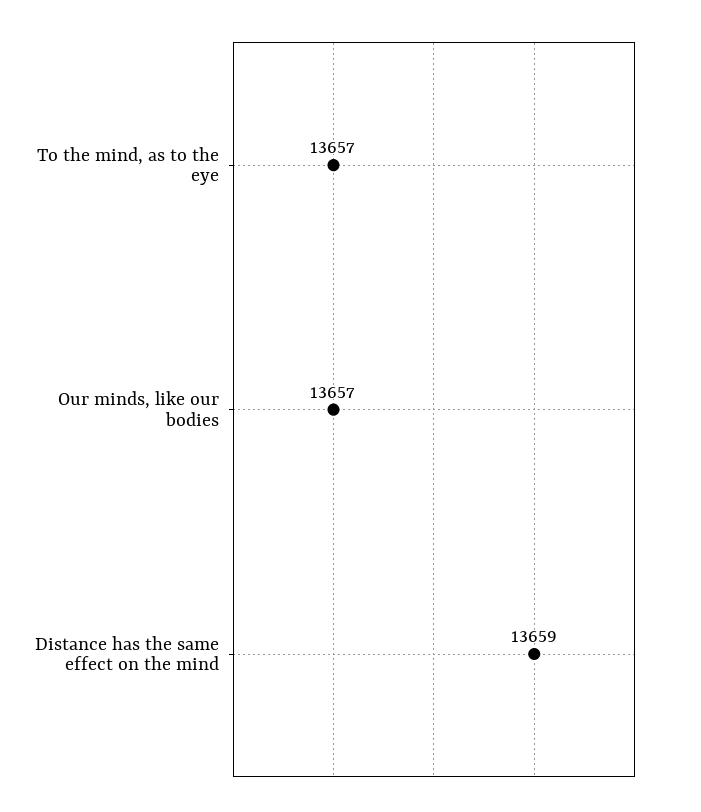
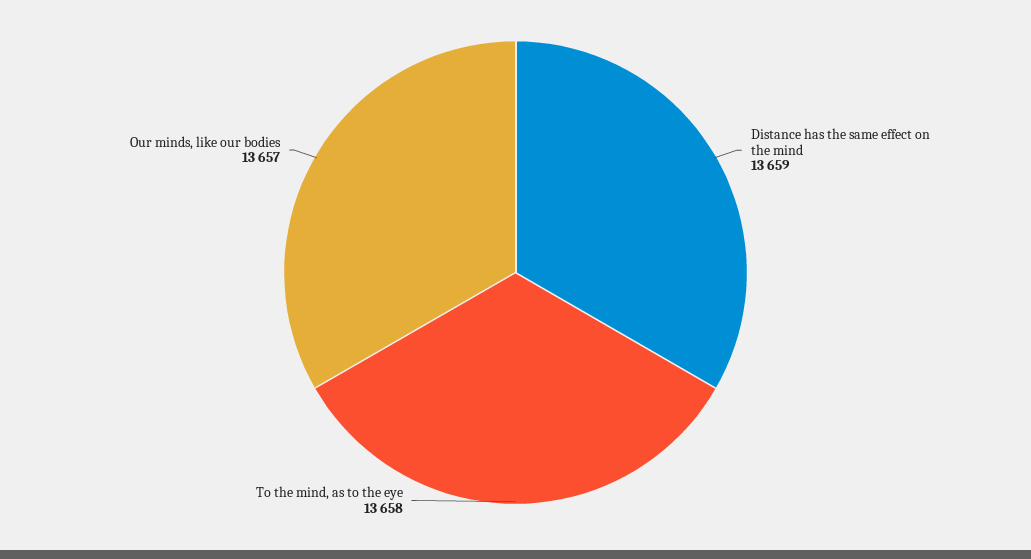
To the mind, as to the eye: 13657 -> 13658

